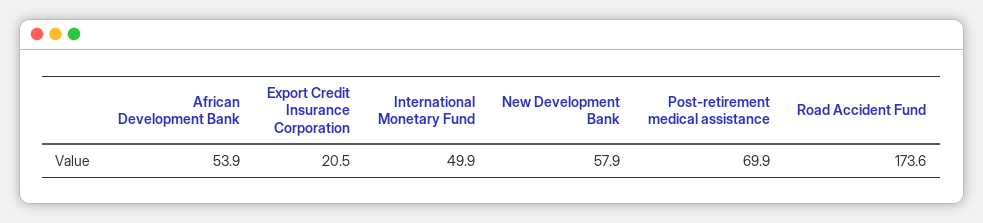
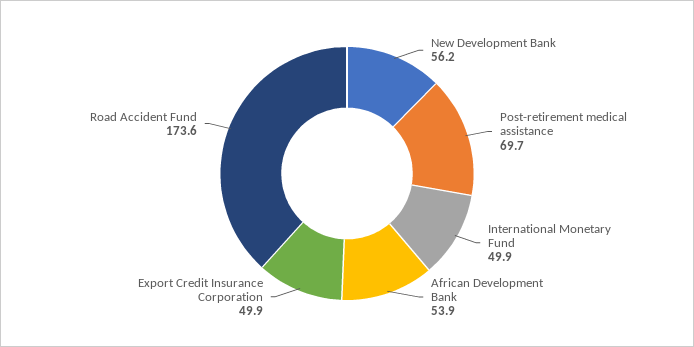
Export Credit Insurance Corporation: 20.5 -> 49.9
New Development Bank: 57.9 -> 56.2
Post-retirement medical assistance: 69.9 -> 69.7

